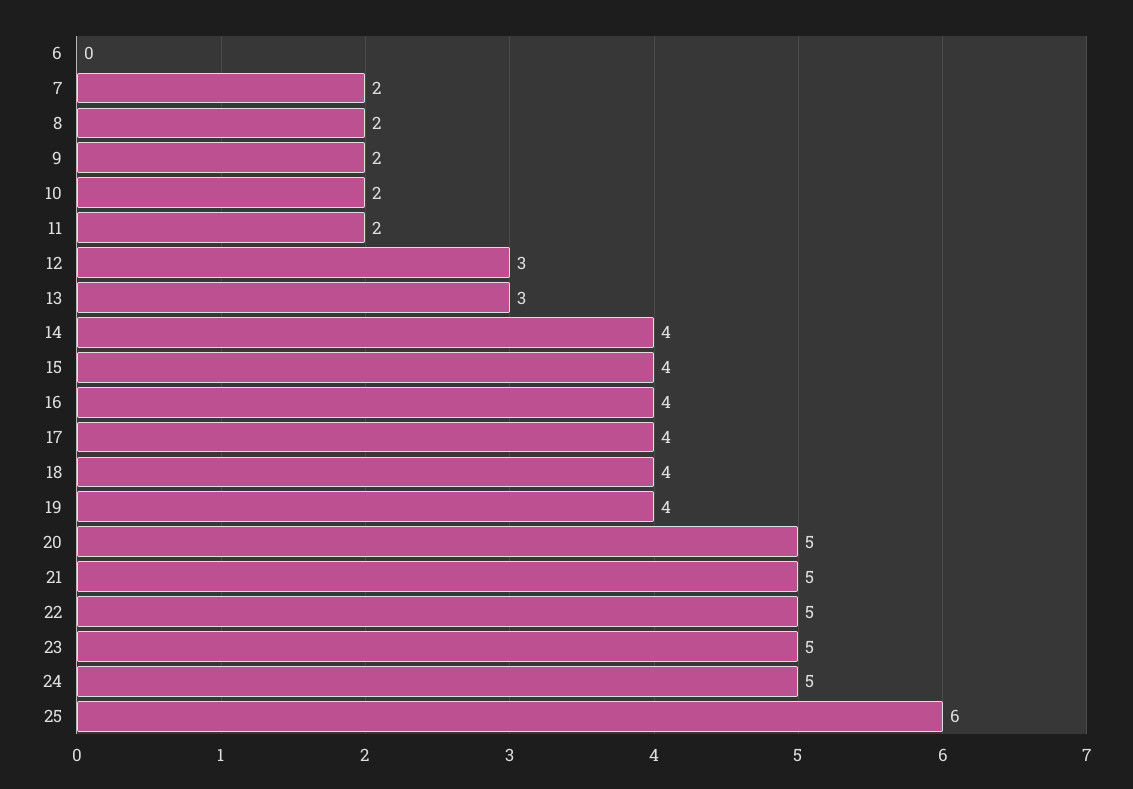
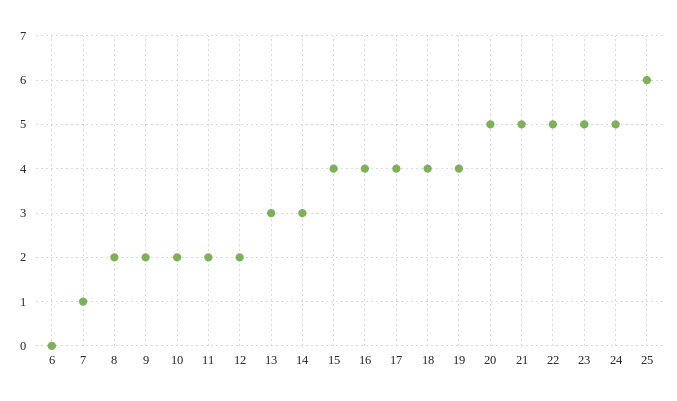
7: 2 -> 1
12: 3 -> 2
14: 4 -> 3

